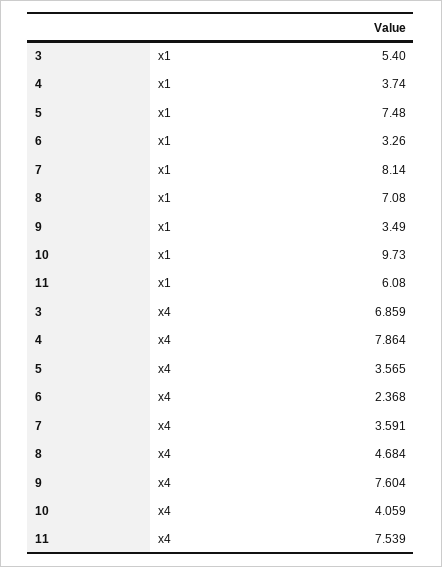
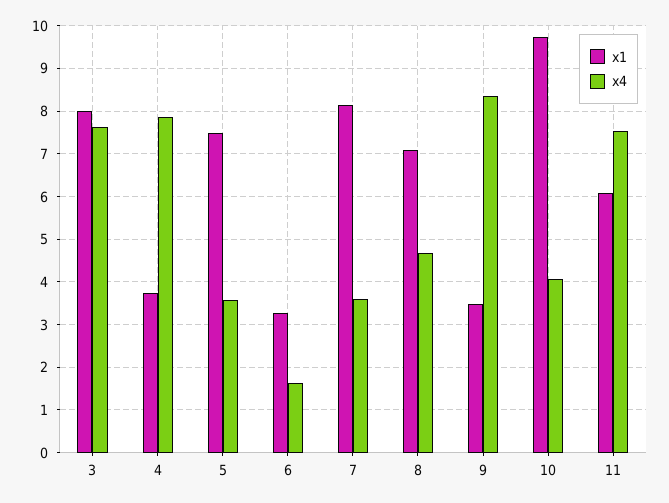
x1, 3: 5.4 -> 8
x4, 3: 6.859 -> 7.6
x4, 6: 2.368 -> 1.6
x4, 9: 7.604 -> 8.4

